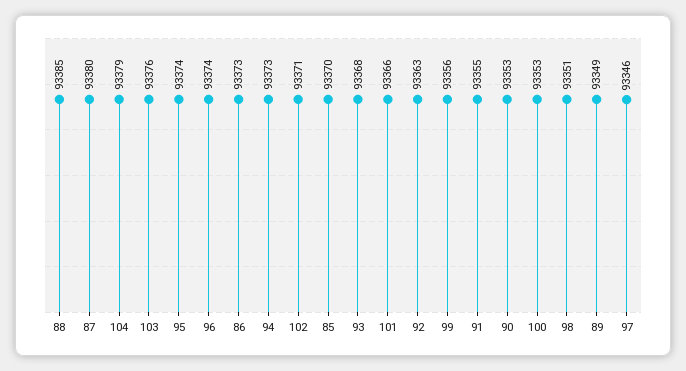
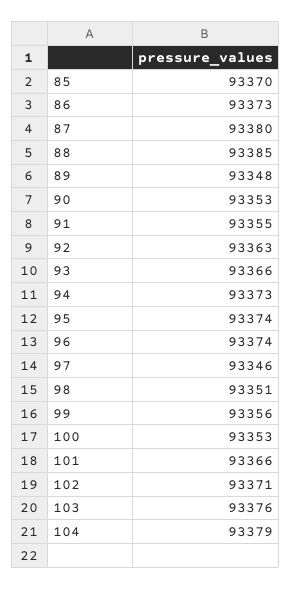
93: 93368 -> 93366
89: 93349 -> 93348

